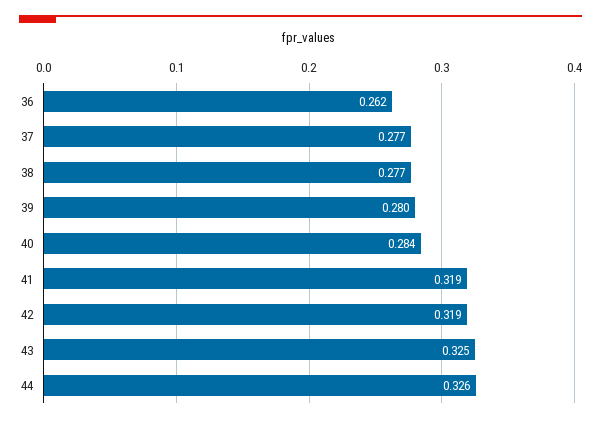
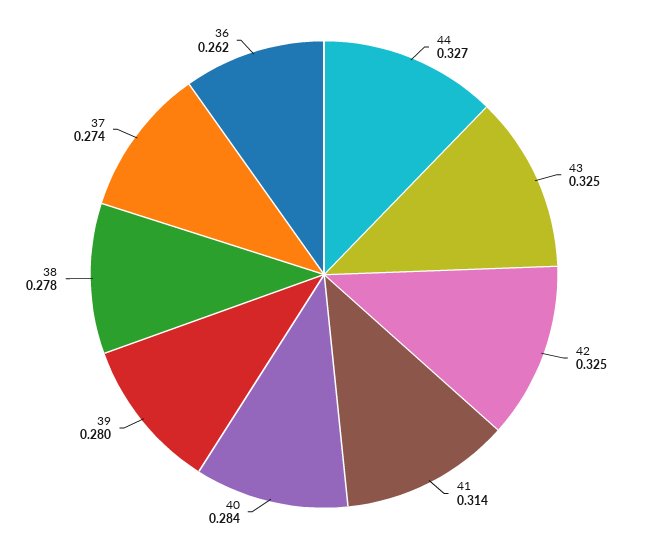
37: 0.277 -> 0.274
38: 0.277 -> 0.278
41: 0.319 -> 0.314
42: 0.319 -> 0.325
44: 0.326 -> 0.327

